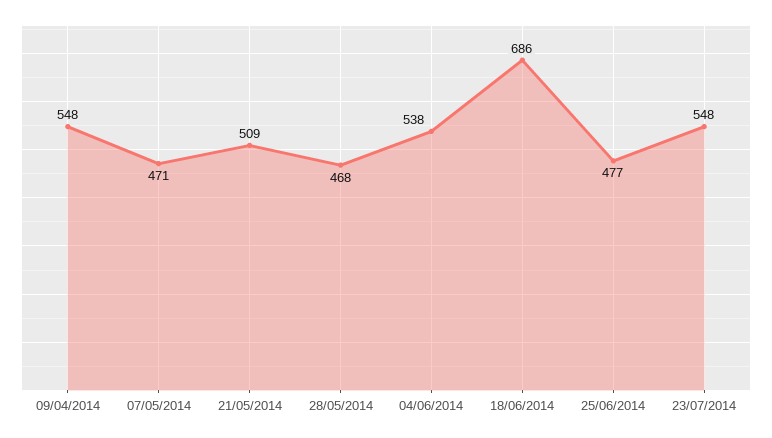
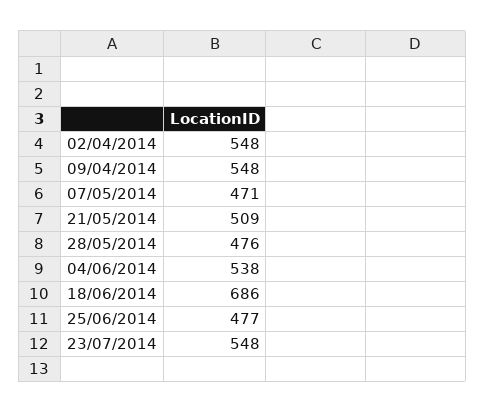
28/05/2014: 468 -> 476
02/04/2014: none -> 548

